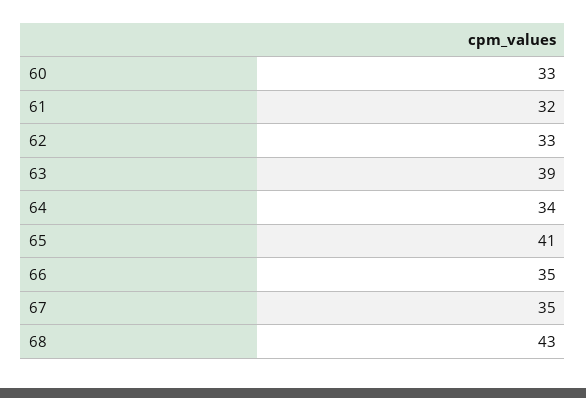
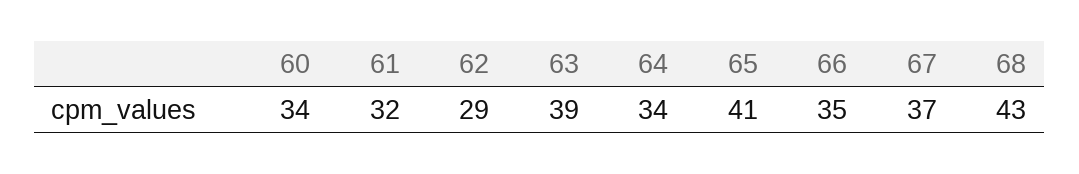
60: 33 -> 34
62: 33 -> 29
67: 35 -> 37

